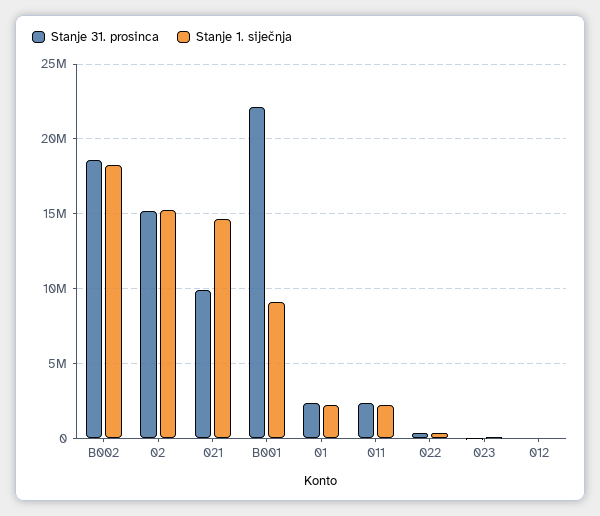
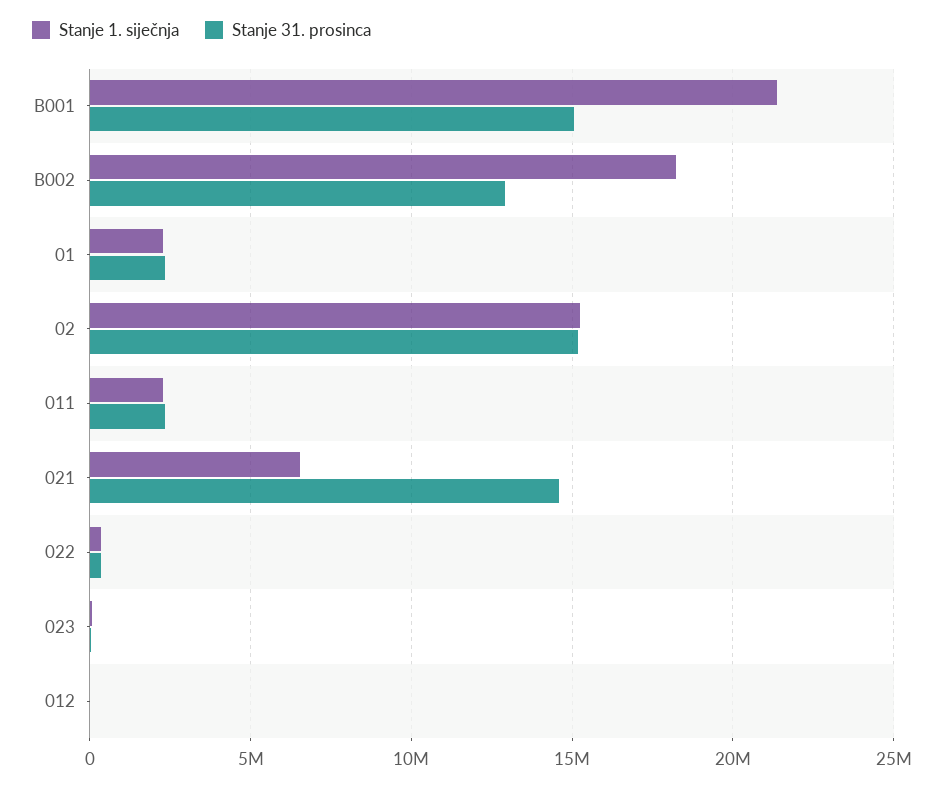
Stanje 31. prosinca, B002: 18500000 -> 13000000
Stanje 31. prosinca, 021: 10000000 -> 14500000
Stanje 1. siječnja, 021: 14500000 -> 6500000
Stanje 31. prosinca, B001: 22000000 -> 15000000
Stanje 1. siječnja, B001: 9000000 -> 21500000

